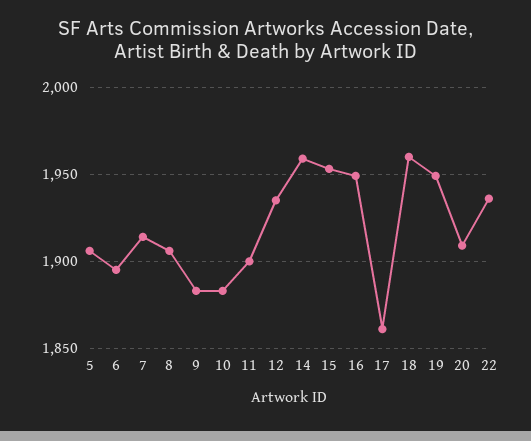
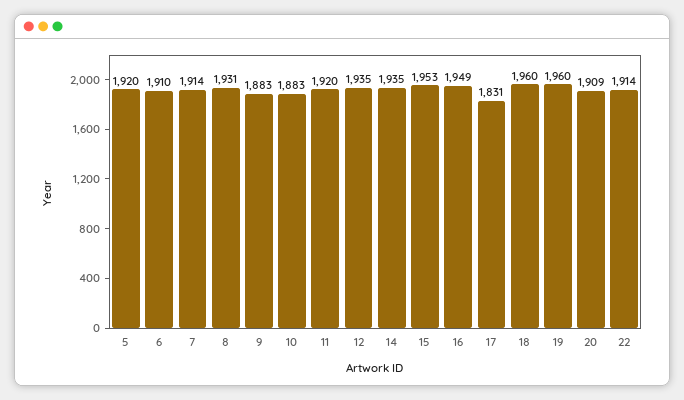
5: 1905 -> 1920
6: 1895 -> 1910
8: 1905 -> 1931
11: 1900 -> 1920
14: 1960 -> 1935
17: 1860 -> 1831
19: 1950 -> 1960
22: 1935 -> 1914

